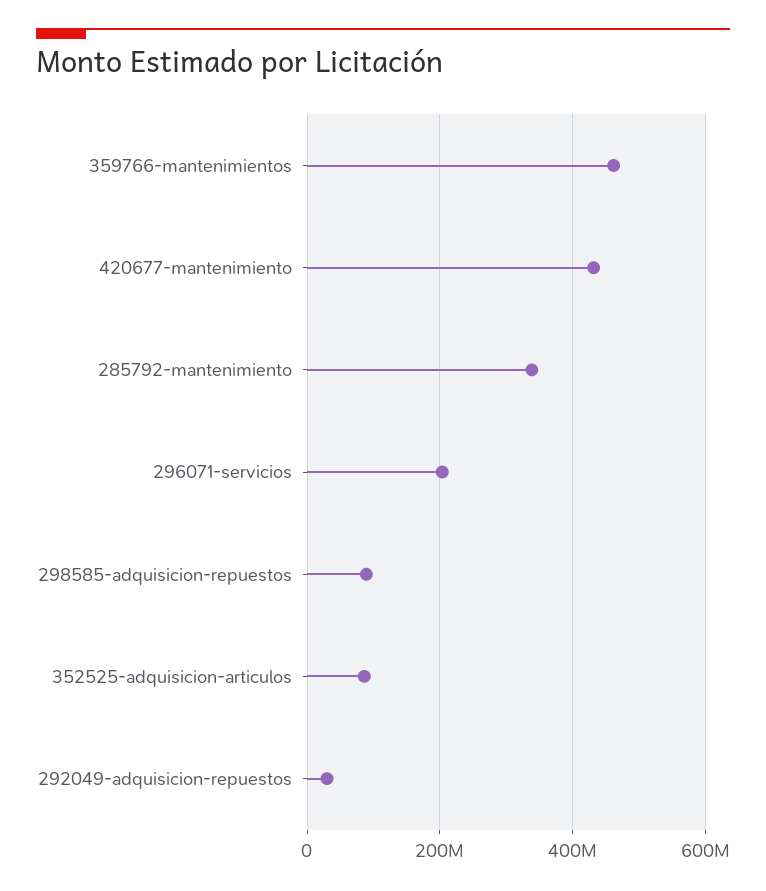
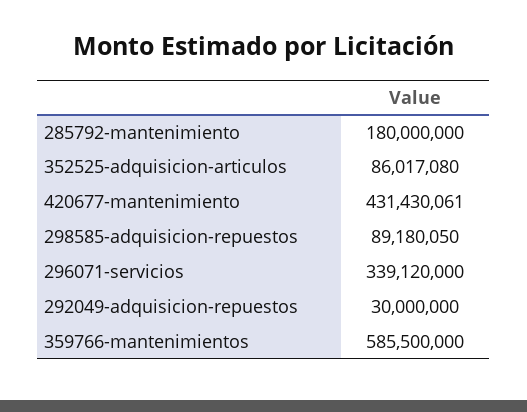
359766-mantenimientos: 460000000 -> 585500000
285792-mantenimiento: 340000000 -> 180000000
296071-servicios: 200000000 -> 339120000

